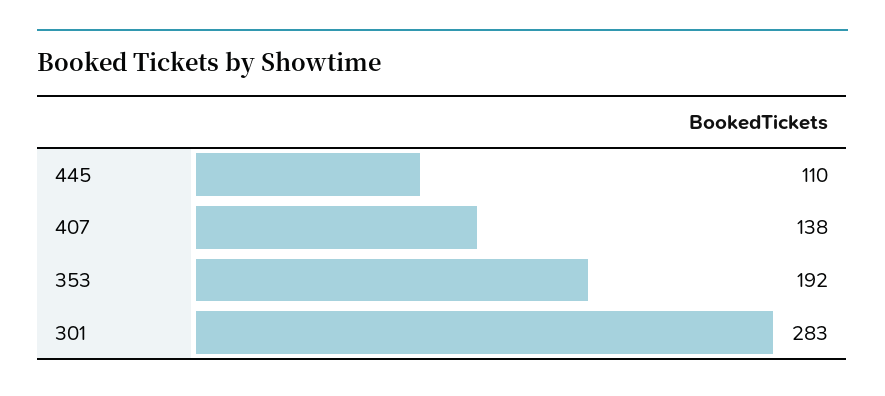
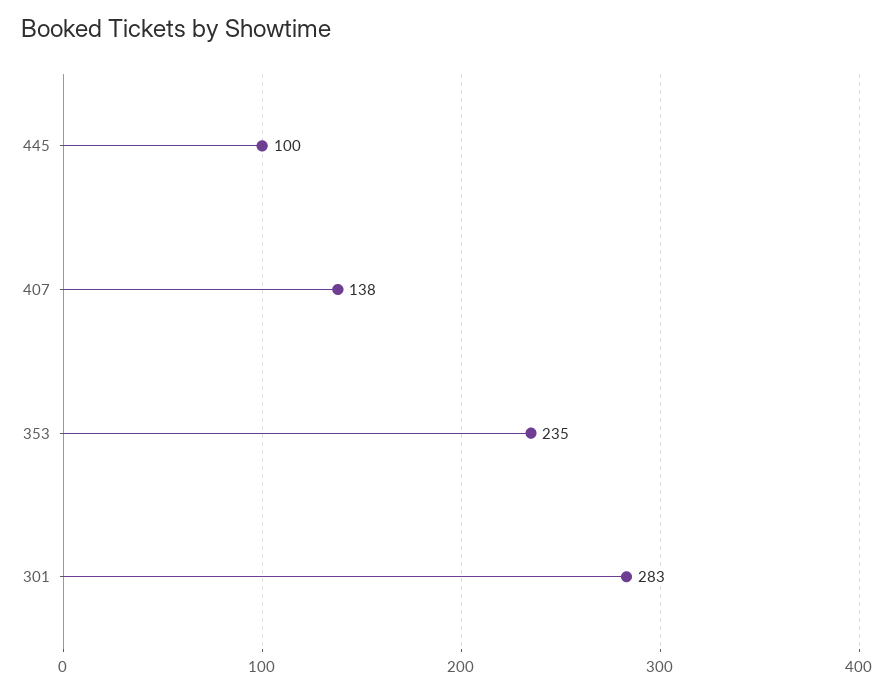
445: 110 -> 100
353: 192 -> 235

